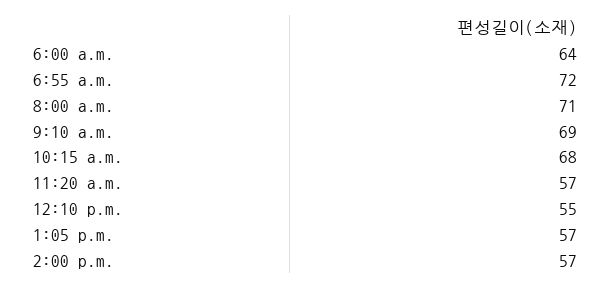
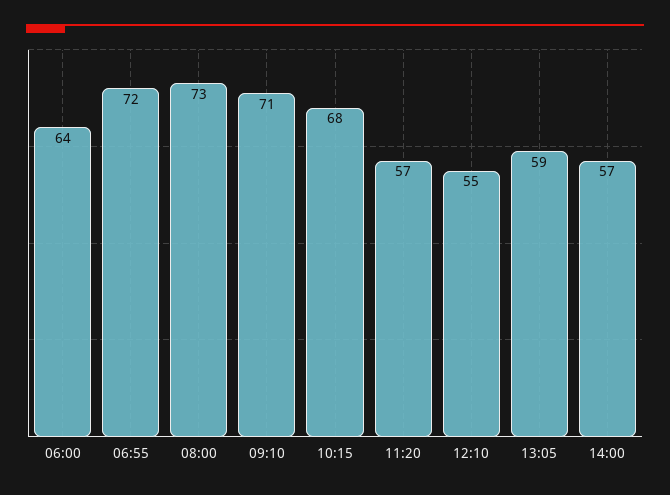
8:00 a.m.: 71 -> 73
9:10 a.m.: 69 -> 71
1:05 p.m.: 57 -> 59

